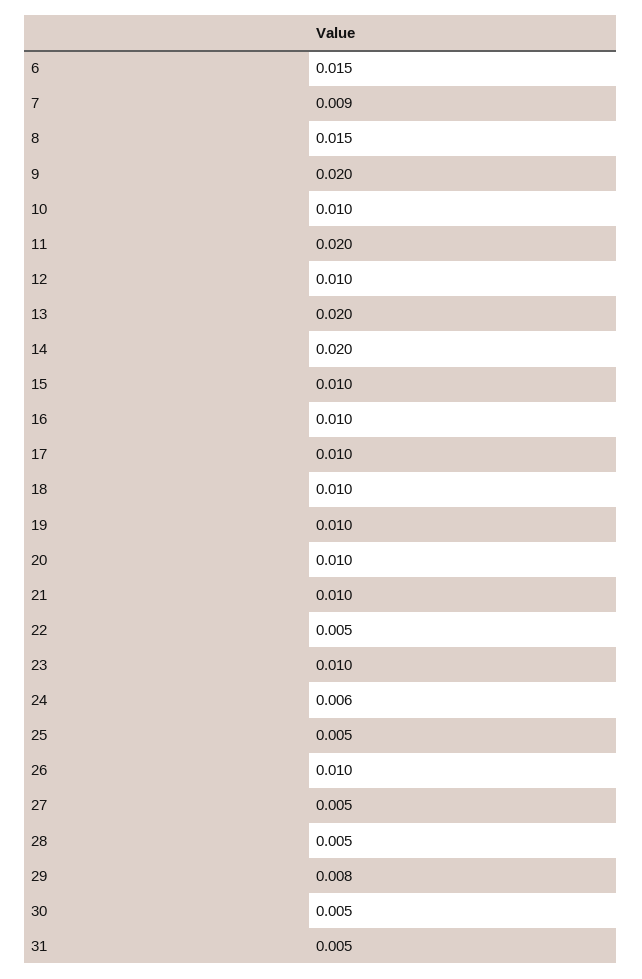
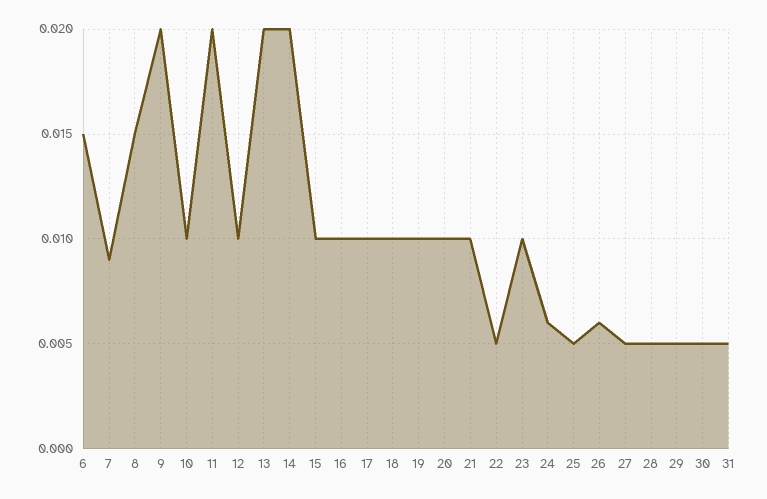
26: 0.01 -> 0.006
29: 0.008 -> 0.005

